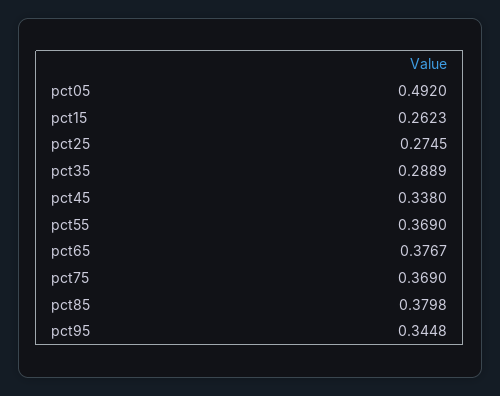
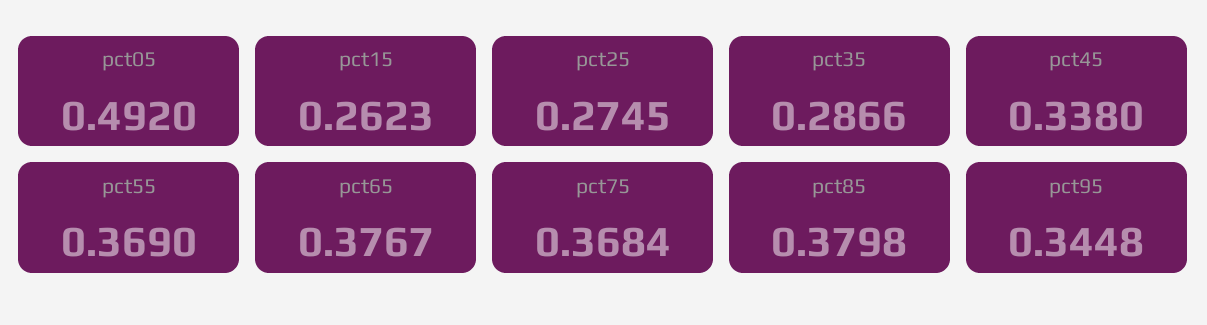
pct35: 0.2889 -> 0.2866
pct75: 0.369 -> 0.3684

